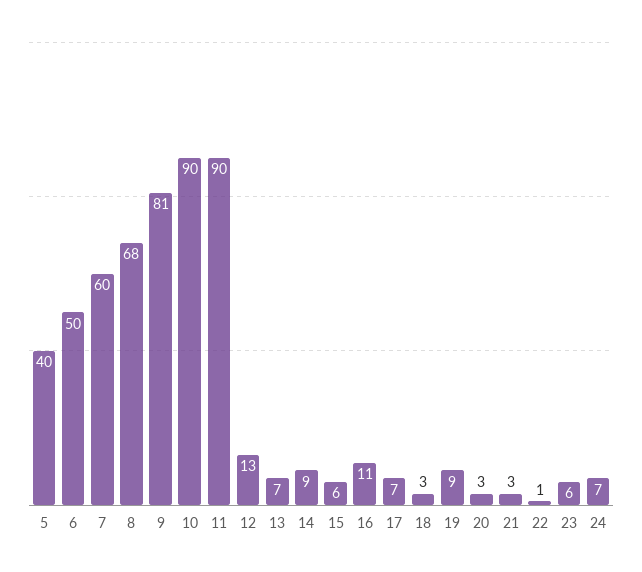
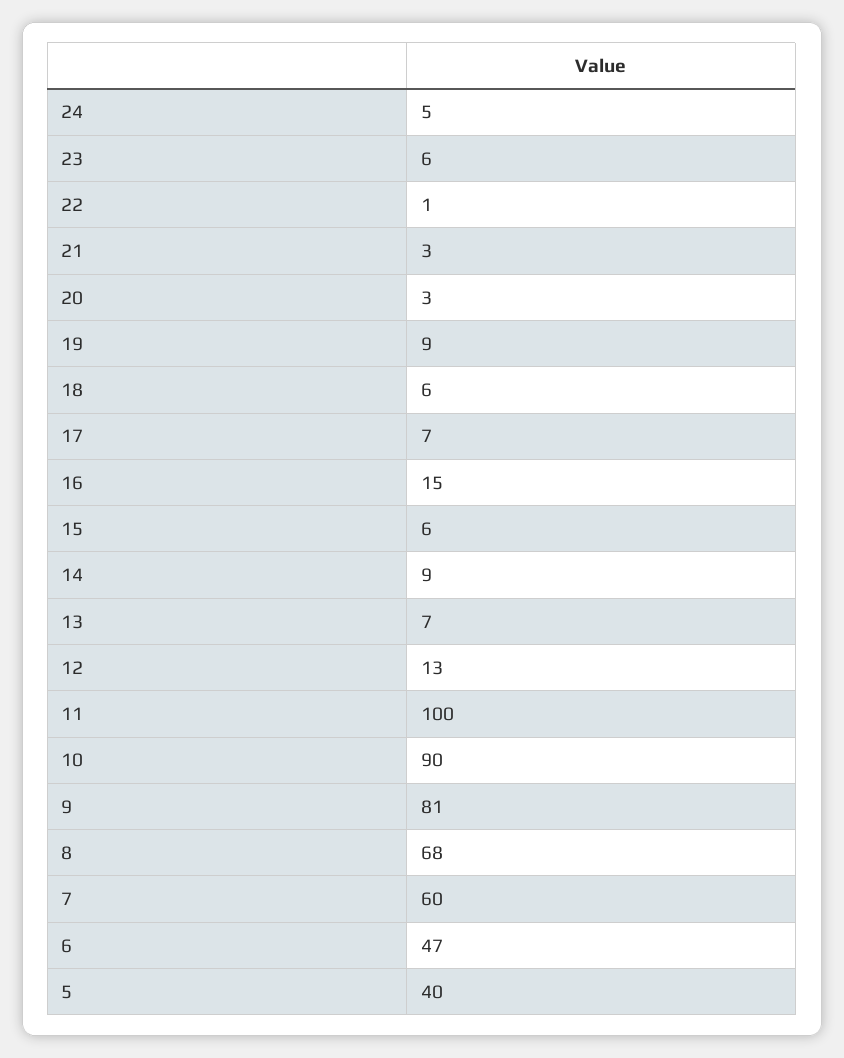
6: 50 -> 47
11: 90 -> 100
16: 11 -> 15
18: 3 -> 6
24: 7 -> 5

